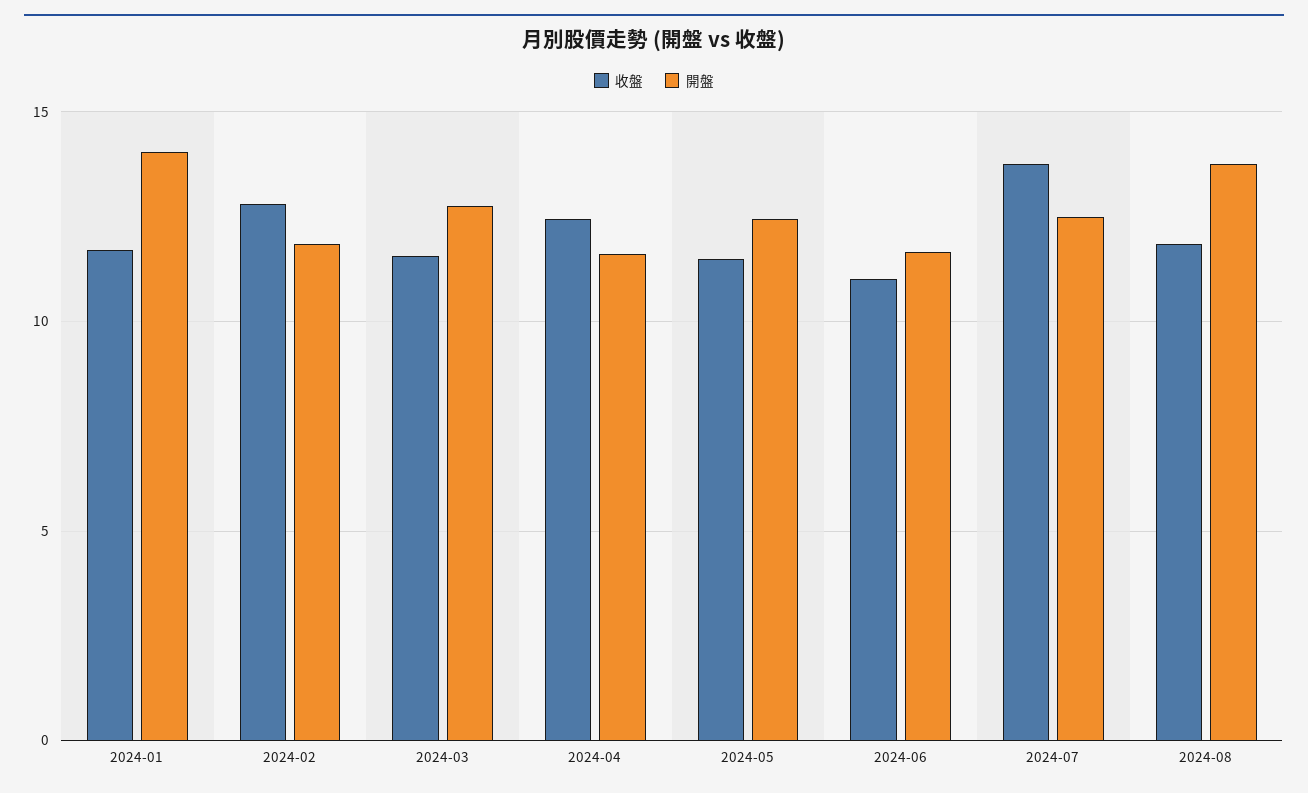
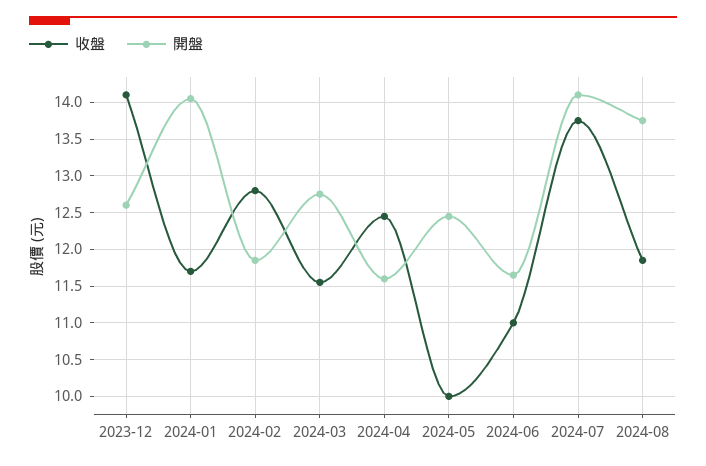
收盤, 2024-05: 11.5 -> 10
開盤, 2024-07: 12.5 -> 14.1
收盤, 2023-12: none -> 14.1
開盤, 2023-12: none -> 12.6

